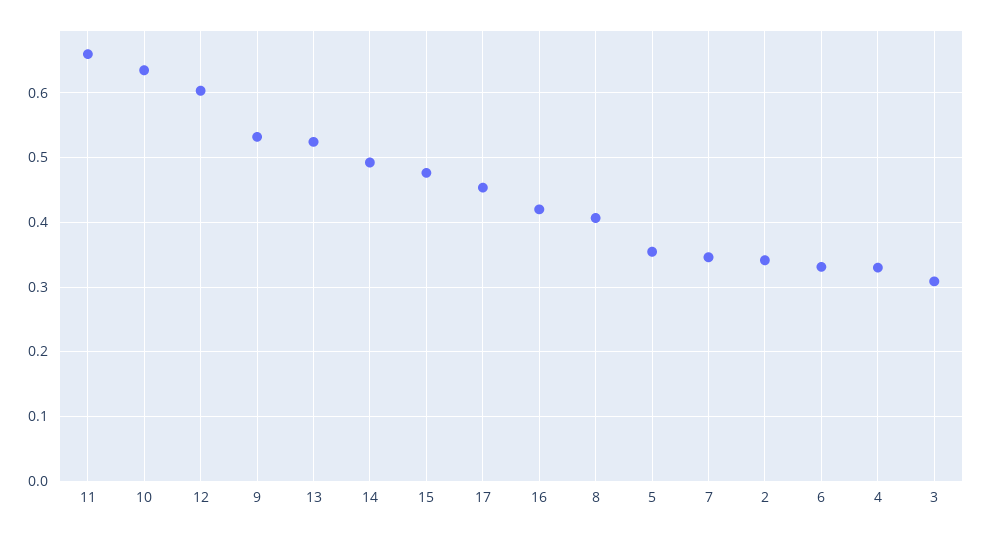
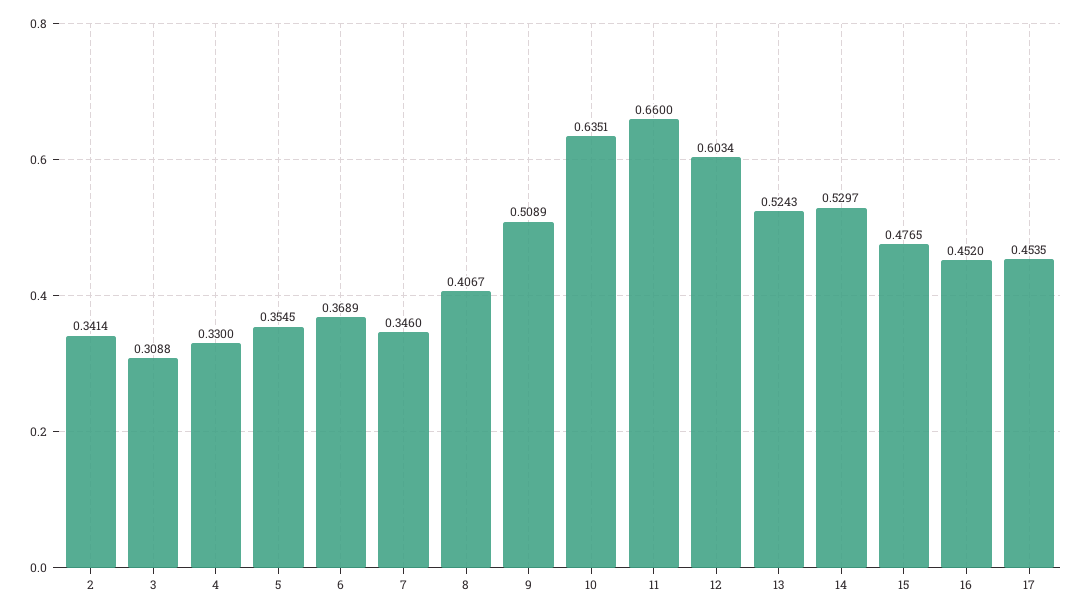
9: 0.53 -> 0.5089
14: 0.49 -> 0.5297
16: 0.42 -> 0.452
6: 0.33 -> 0.3689

